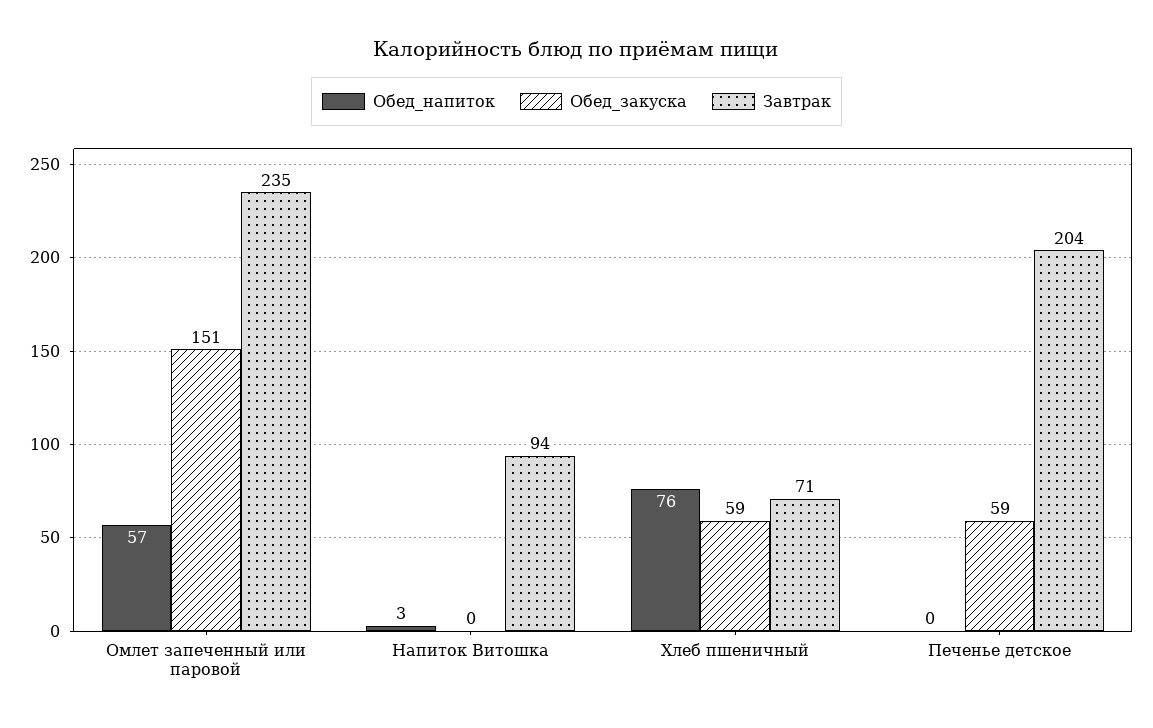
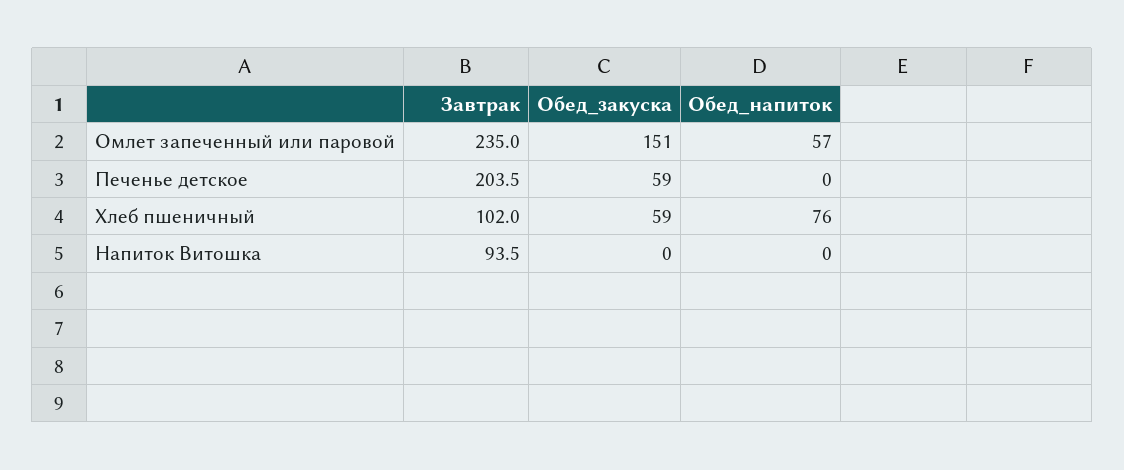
Обед_напиток, Напиток Витошка: 3 -> 0
Завтрак, Хлеб пшеничный: 71 -> 102

